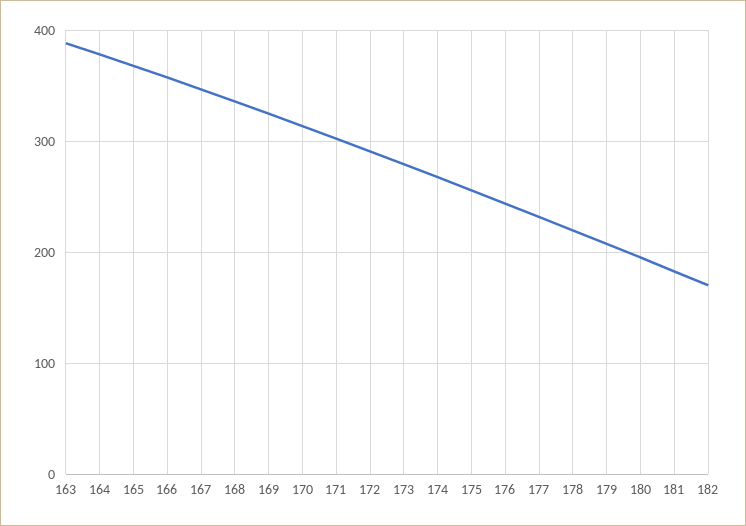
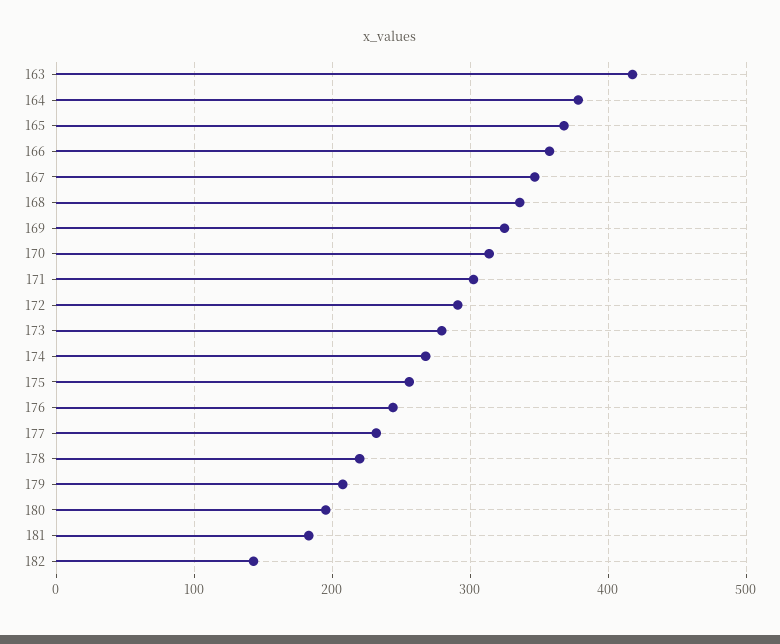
163: 390 -> 420
182: 170 -> 140

